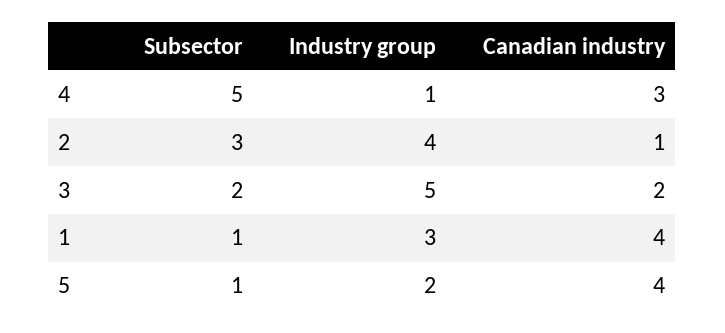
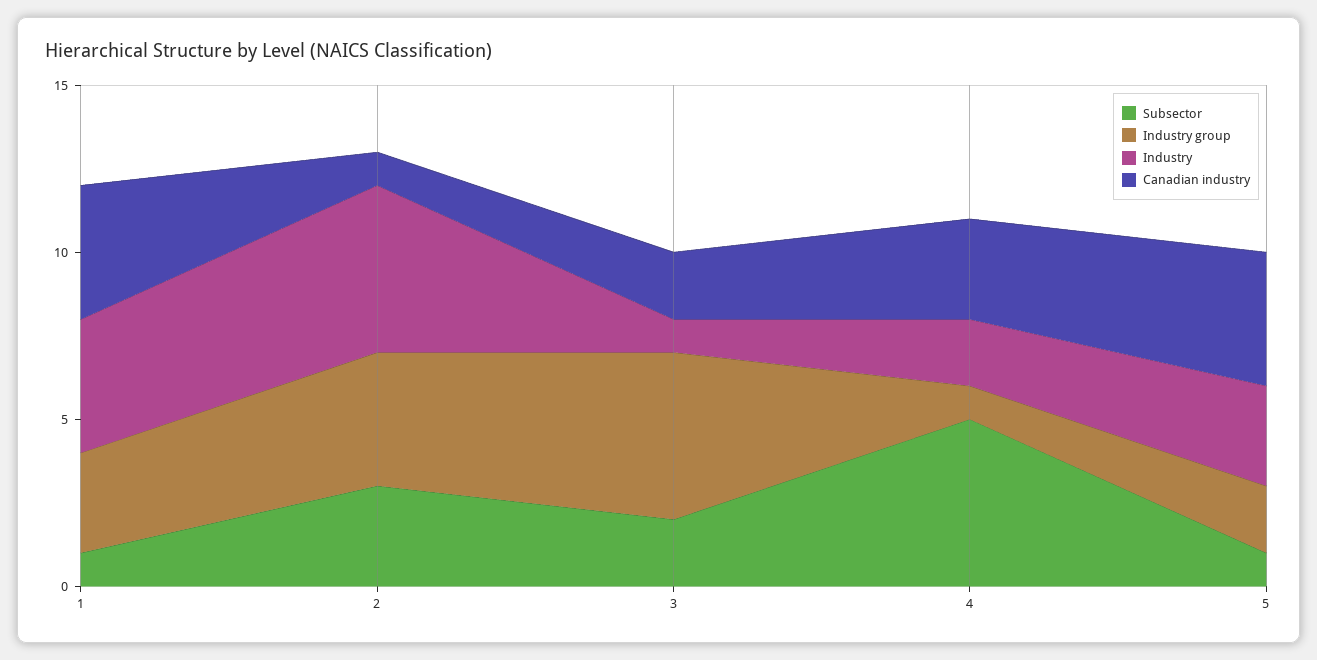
Industry, 1: none -> 4
Industry, 2: none -> 5
Industry, 3: none -> 1
Industry, 4: none -> 2
Industry, 5: none -> 3

